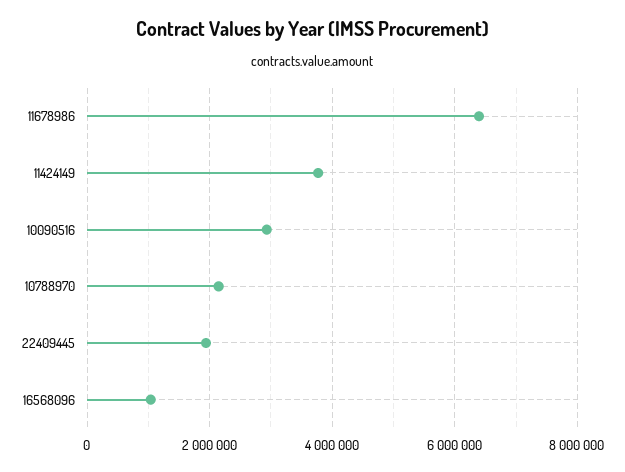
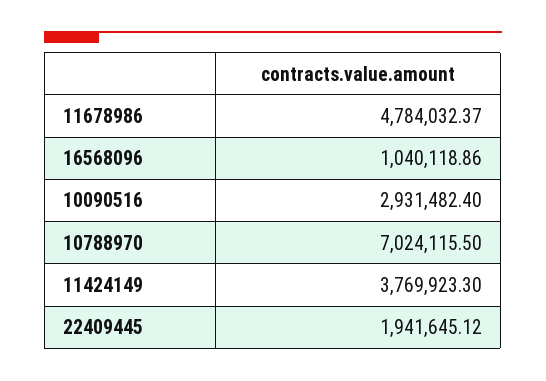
11678986: 6400000 -> 4784032.37
10788970: 2200000 -> 7024115.5

